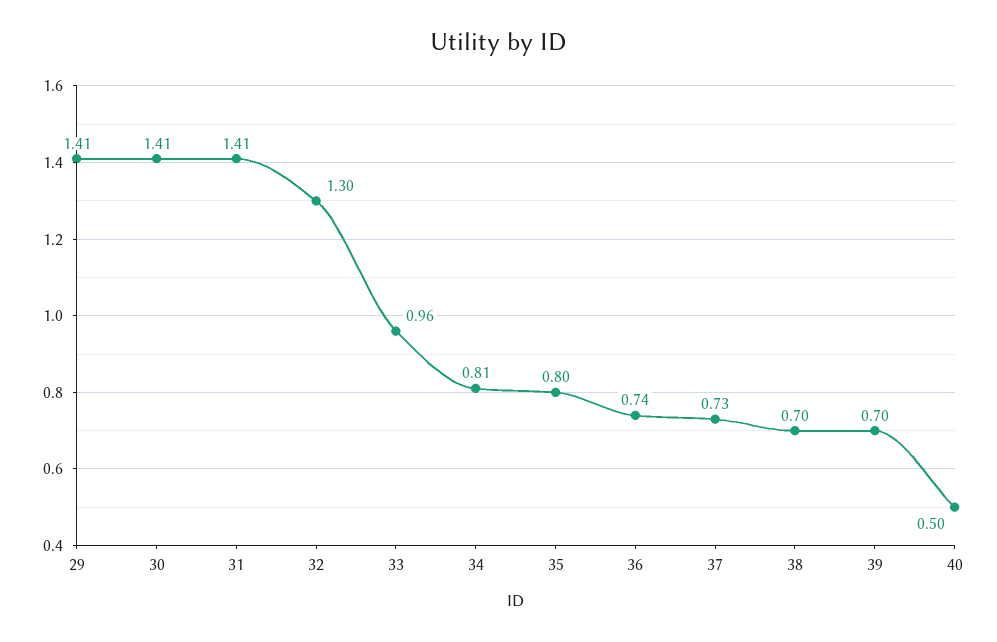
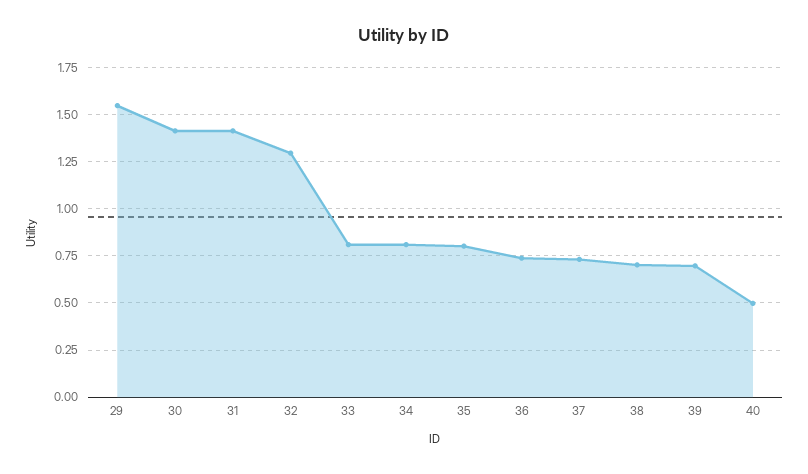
29: 1.41 -> 1.55
33: 0.96 -> 0.8

